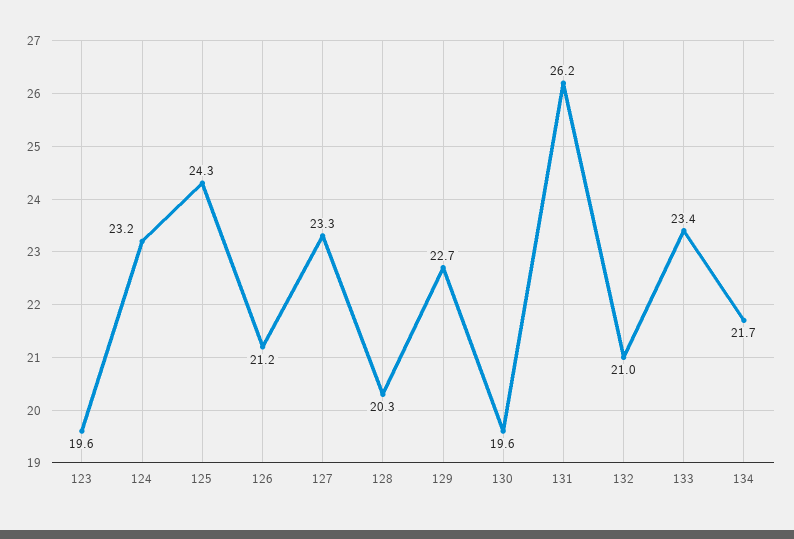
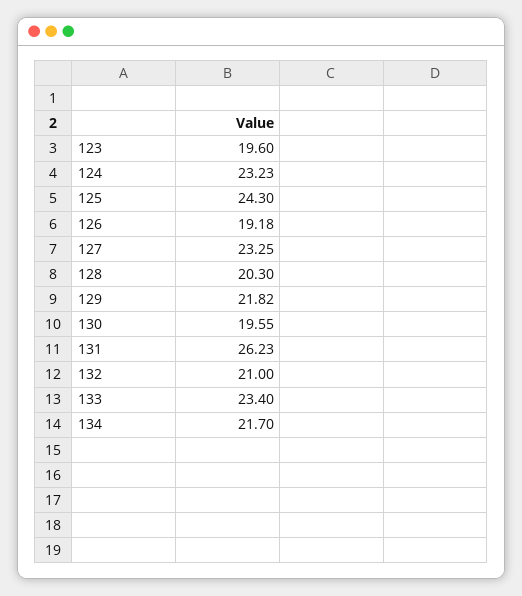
126: 21.2 -> 19.18
129: 22.7 -> 21.82

